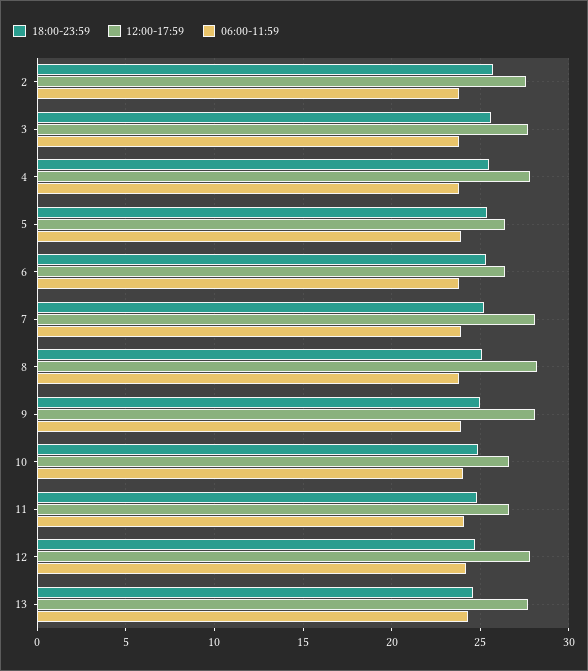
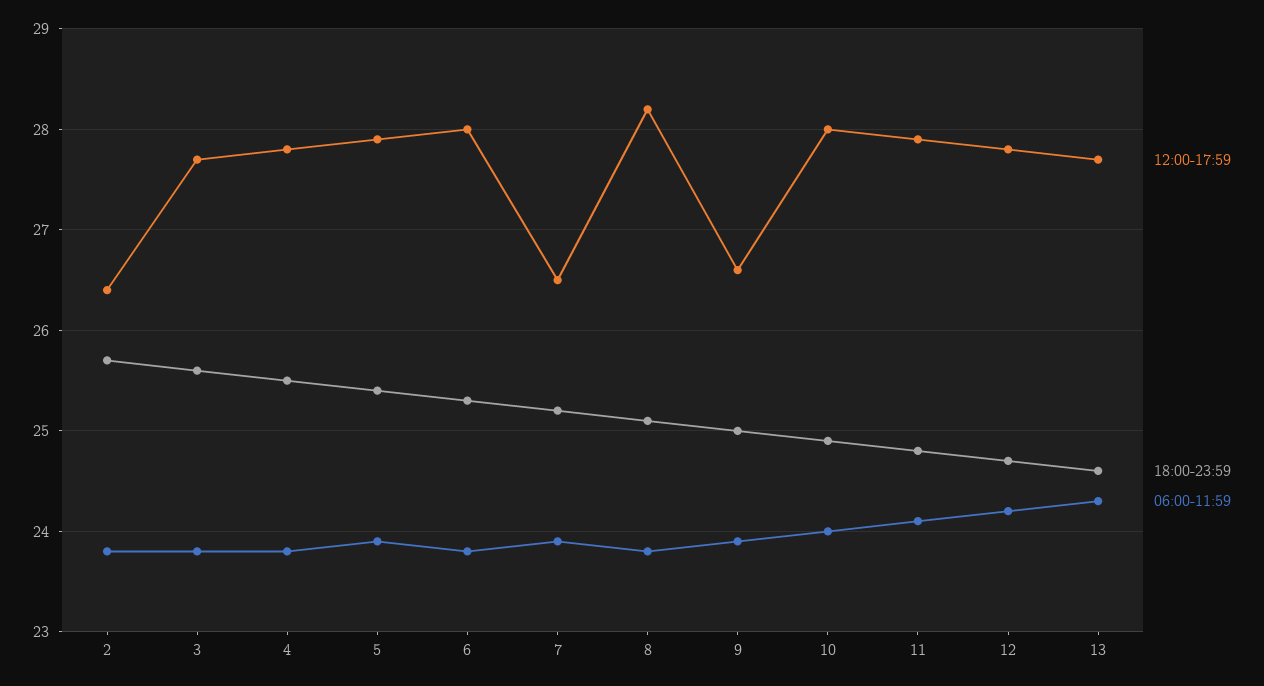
12:00-17:59, 2: 27.5 -> 26.4
12:00-17:59, 5: 26.5 -> 27.9
12:00-17:59, 6: 26.5 -> 28
12:00-17:59, 7: 28 -> 26.5
12:00-17:59, 9: 28 -> 26.6
12:00-17:59, 10: 26.5 -> 28
12:00-17:59, 11: 26.5 -> 27.9

